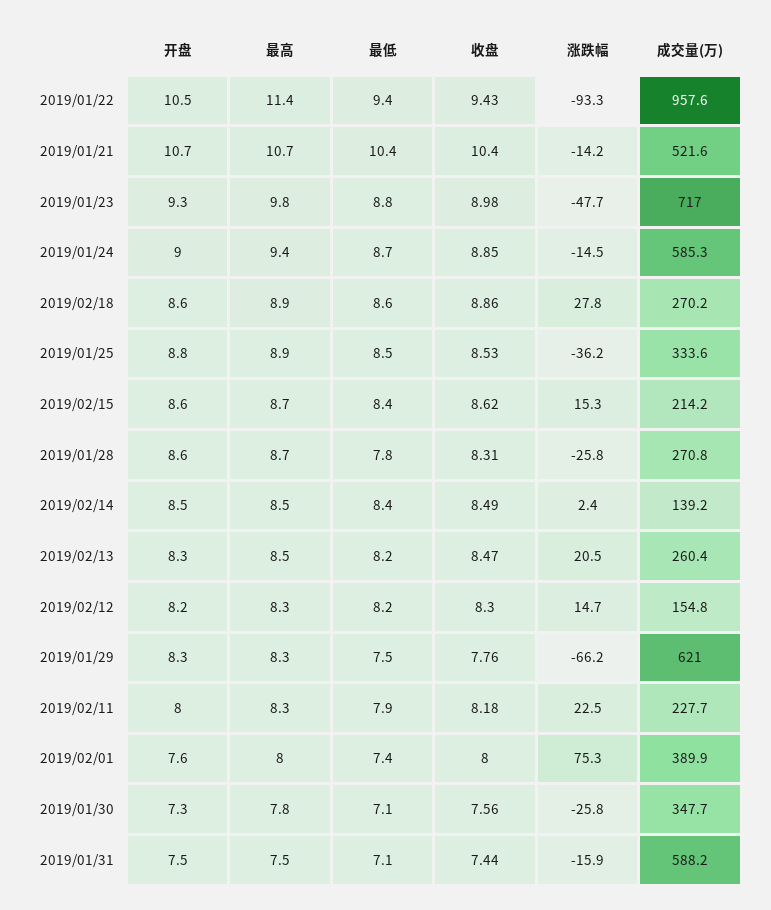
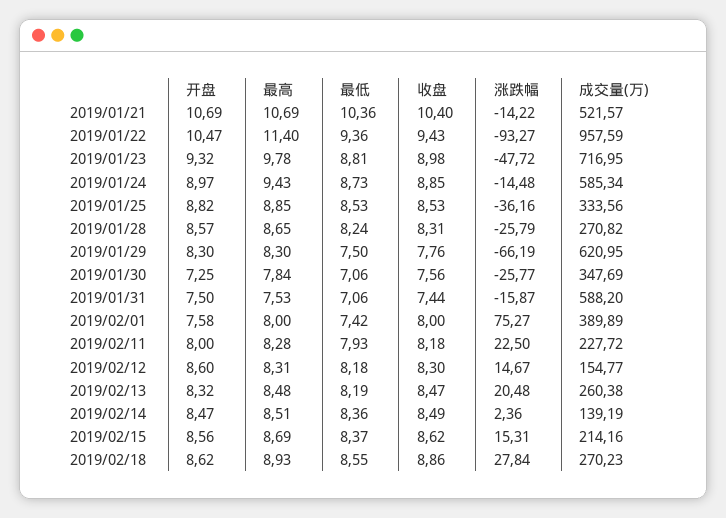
最低, 2019/01/28: 7.8 -> 8.24
开盘, 2019/02/12: 8.2 -> 8.6

